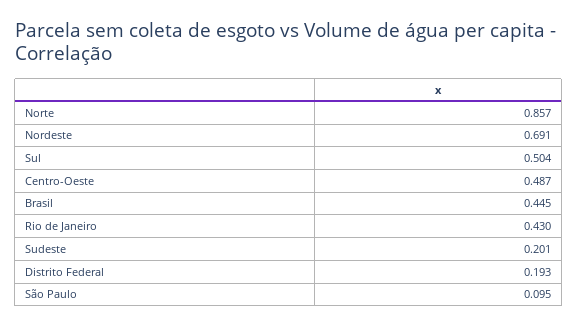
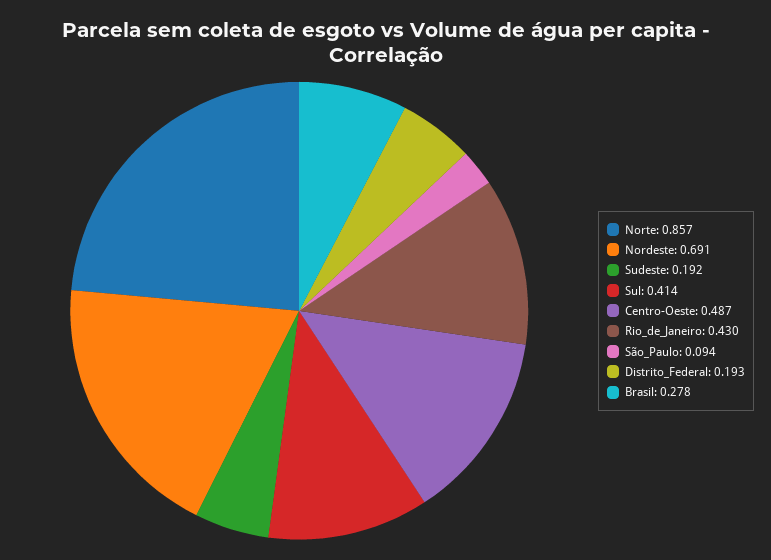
Sul: 0.504 -> 0.414
Brasil: 0.445 -> 0.278
Sudeste: 0.201 -> 0.192
São Paulo: 0.095 -> 0.094

